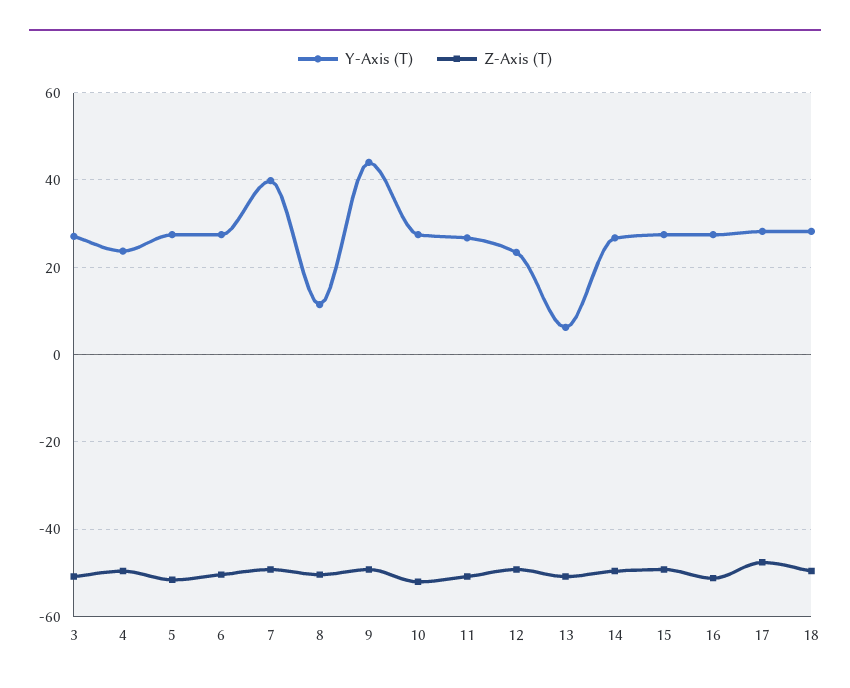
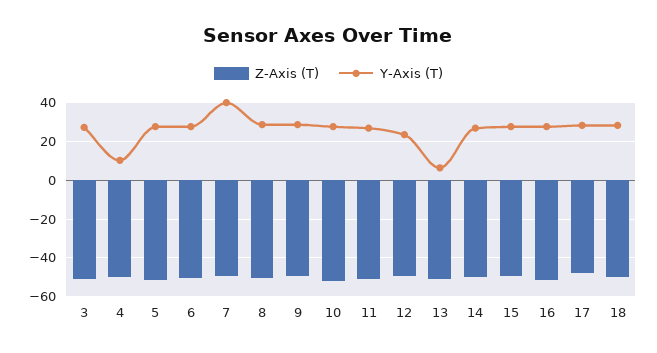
Y-Axis (T), 4: 24 -> 10
Y-Axis (T), 8: 12 -> 30
Y-Axis (T), 9: 44 -> 30

